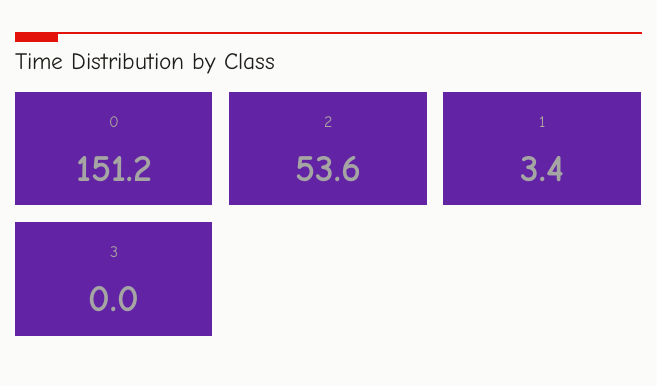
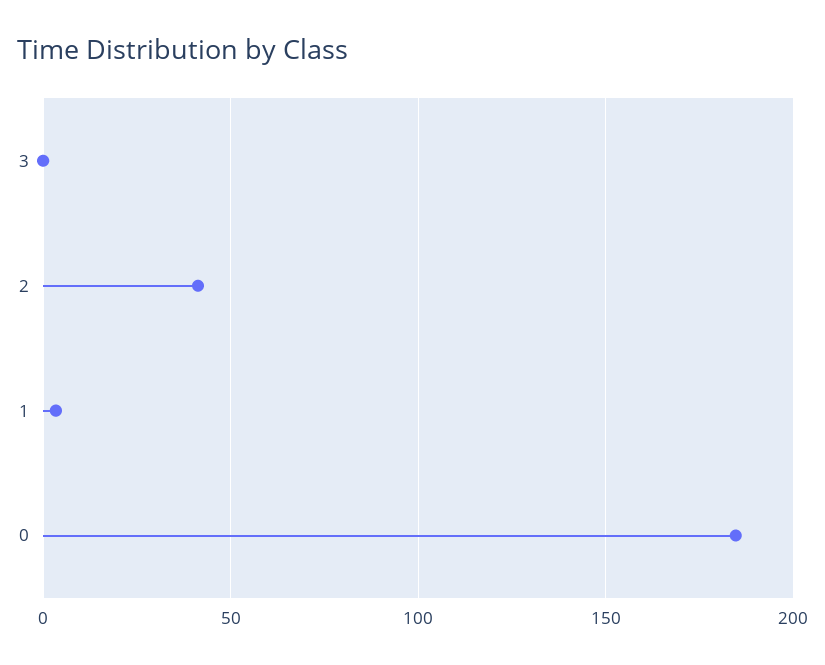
0: 151.2 -> 185
2: 53.6 -> 40

